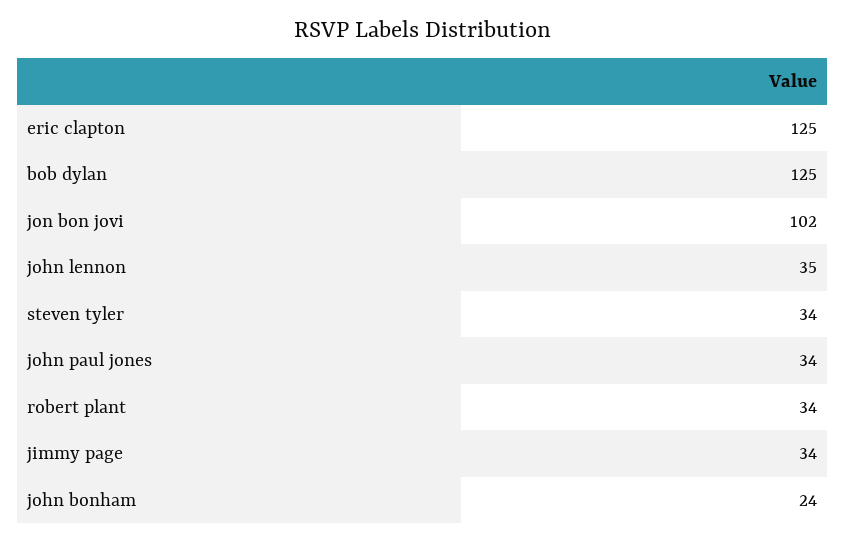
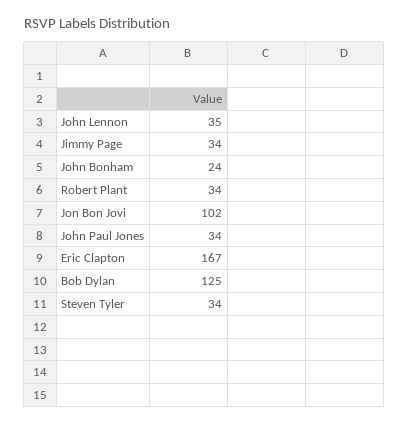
eric clapton: 125 -> 167

